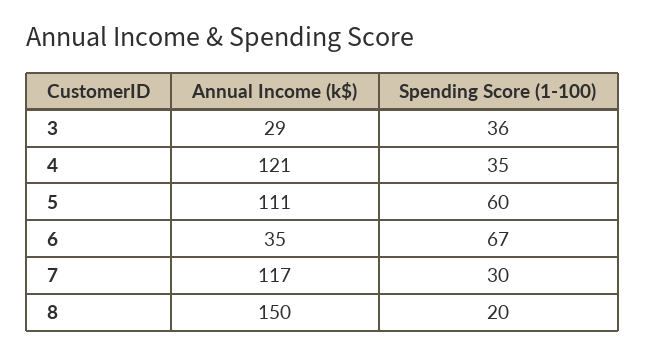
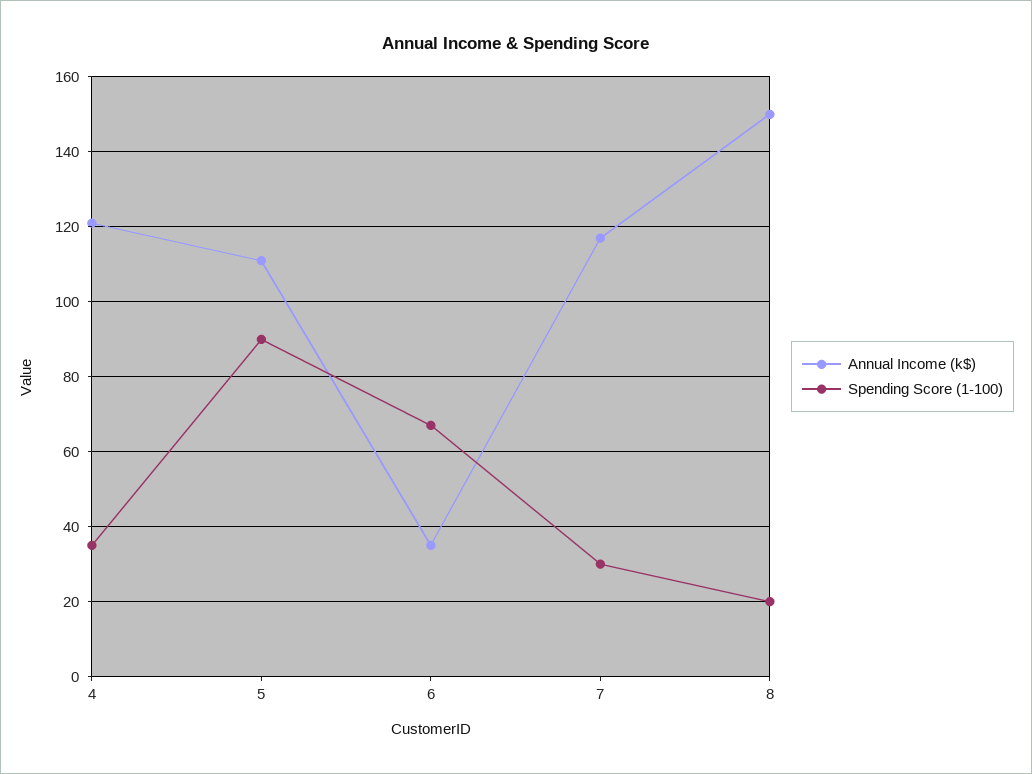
Annual Income (k$), 3: 29 -> none
Spending Score (1-100), 3: 36 -> none
Spending Score (1-100), 5: 60 -> 90

